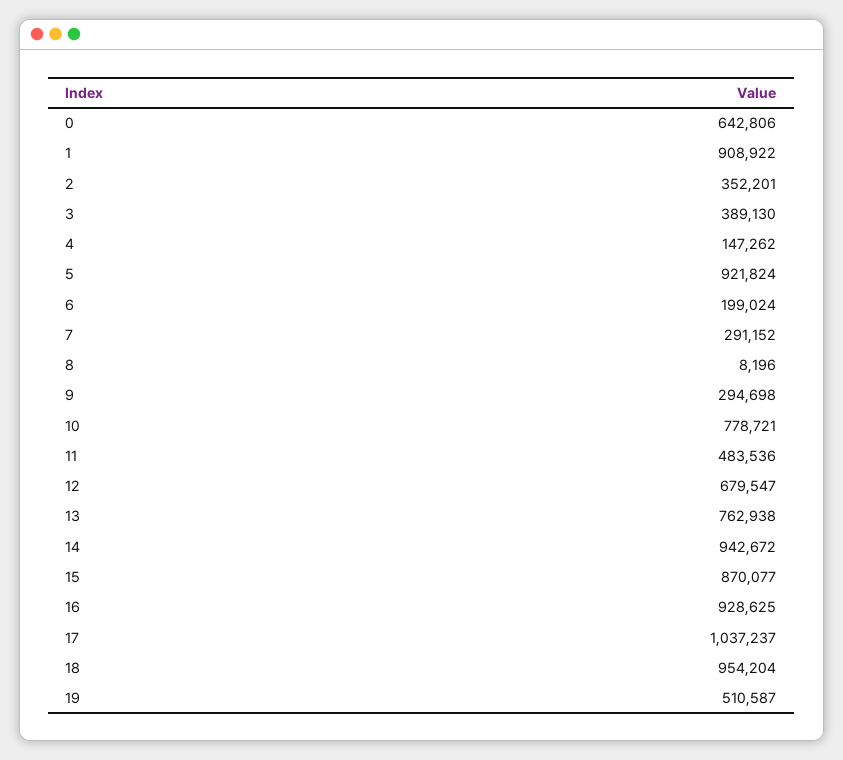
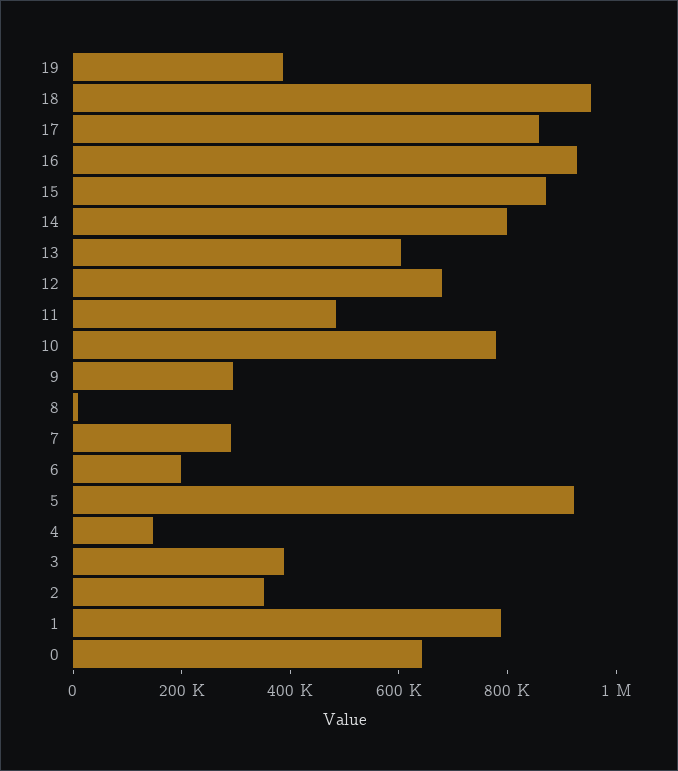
1: 908922 -> 800000
13: 762938 -> 600000
14: 942672 -> 800000
17: 1037237 -> 850000
19: 510587 -> 400000

